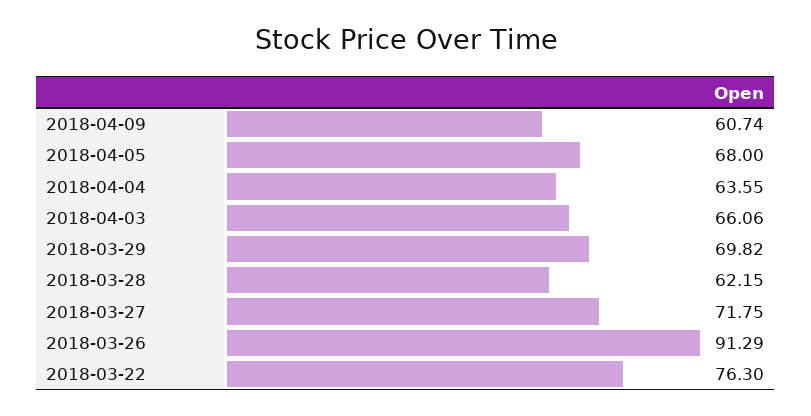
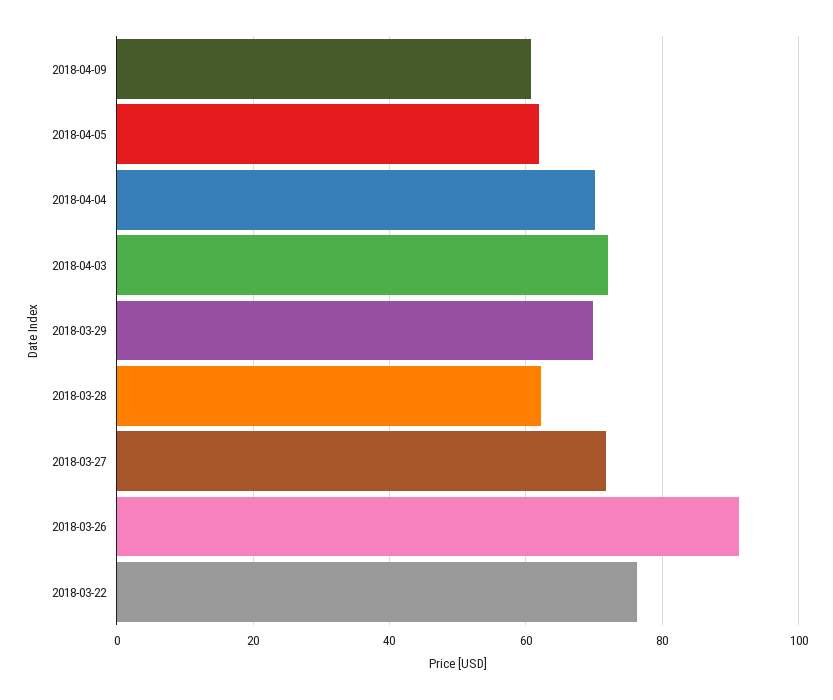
2018-04-05: 68 -> 62
2018-04-04: 63.55 -> 70
2018-04-03: 66.06 -> 72

